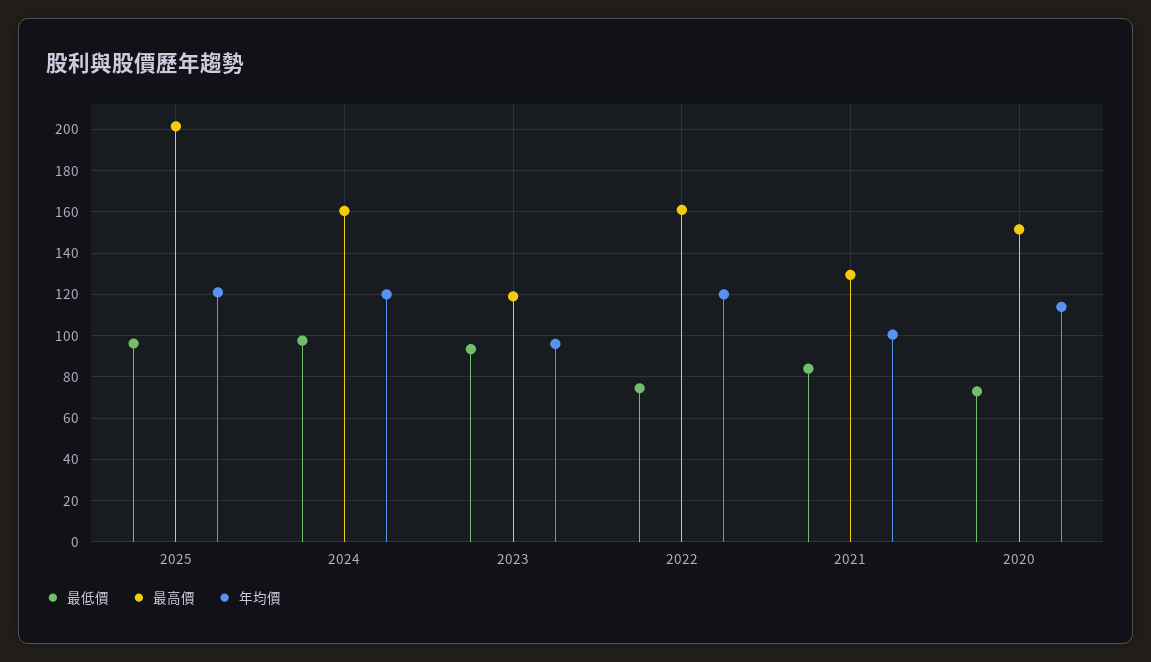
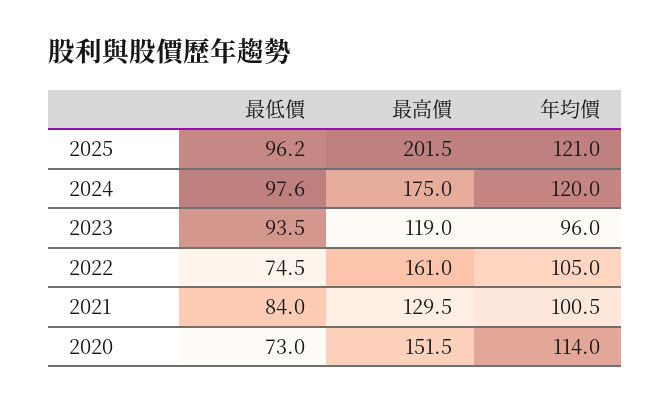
最高價, 2024: 160 -> 175
年均價, 2022: 120 -> 105

